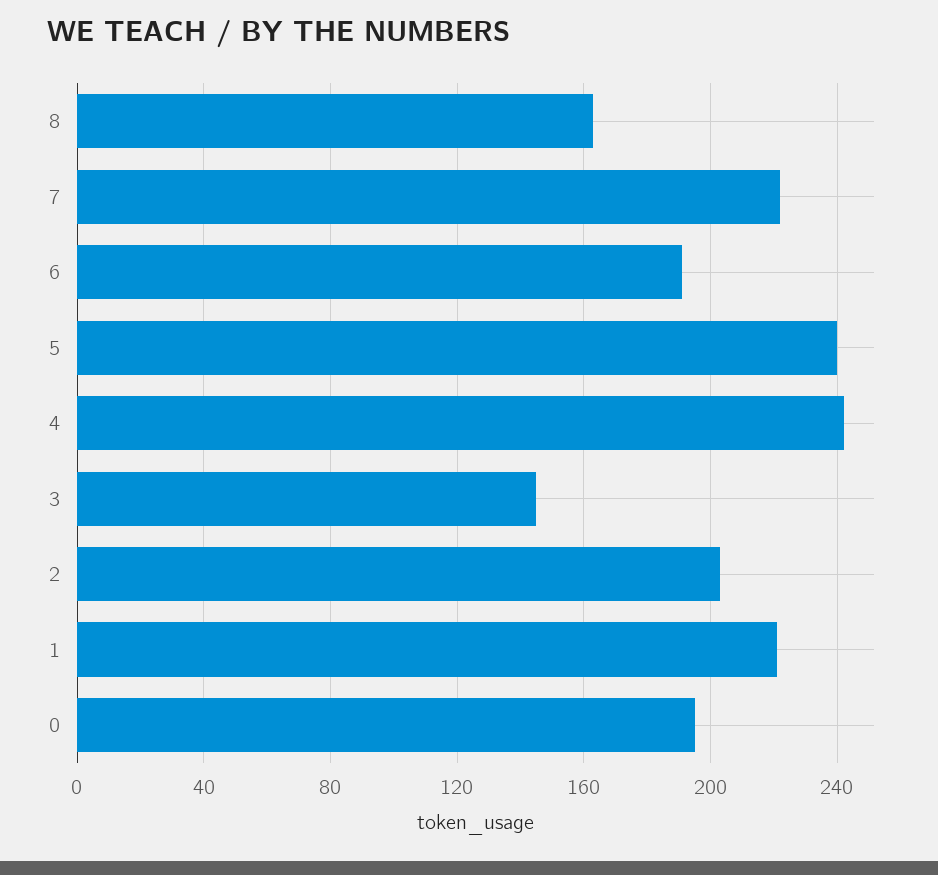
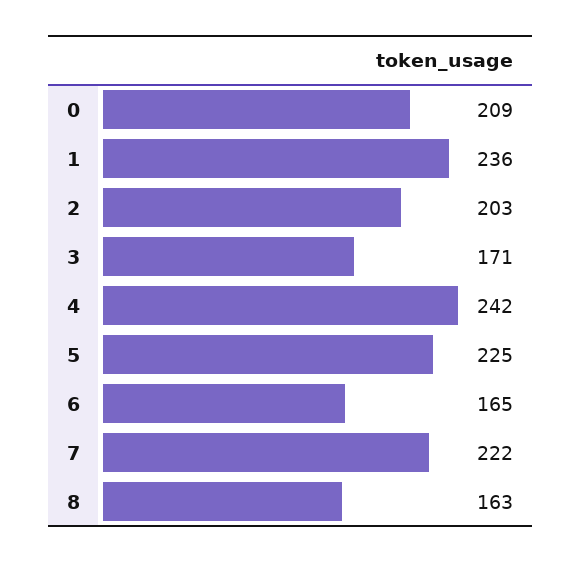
6: 190 -> 165
5: 240 -> 225
3: 145 -> 171
1: 220 -> 236
0: 195 -> 209

